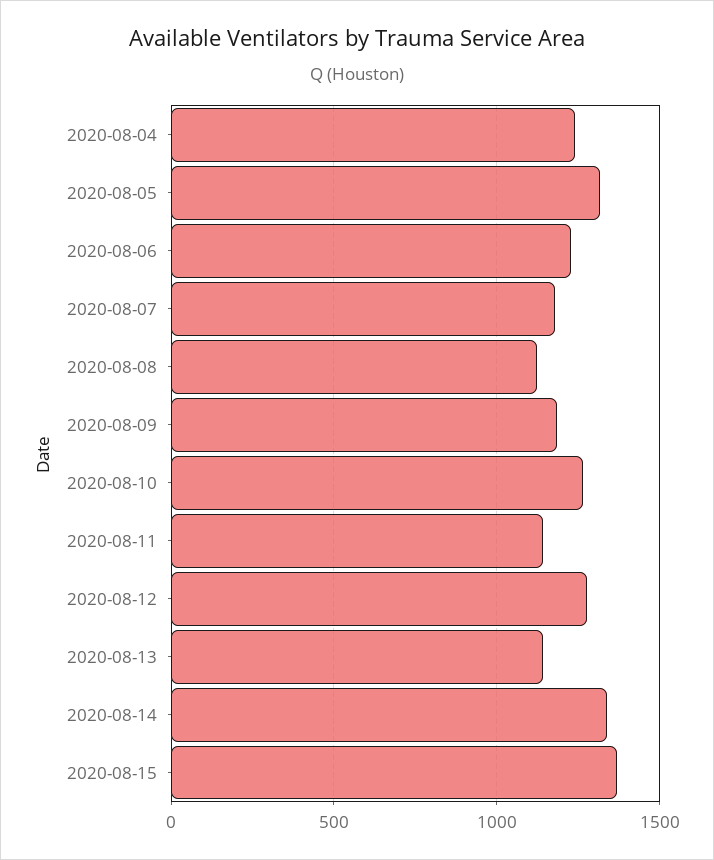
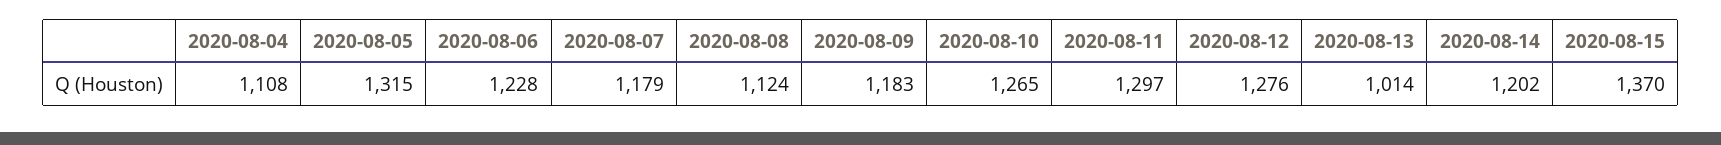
2020-08-04: 1250 -> 1108
2020-08-11: 1150 -> 1297
2020-08-13: 1150 -> 1014
2020-08-14: 1350 -> 1202

